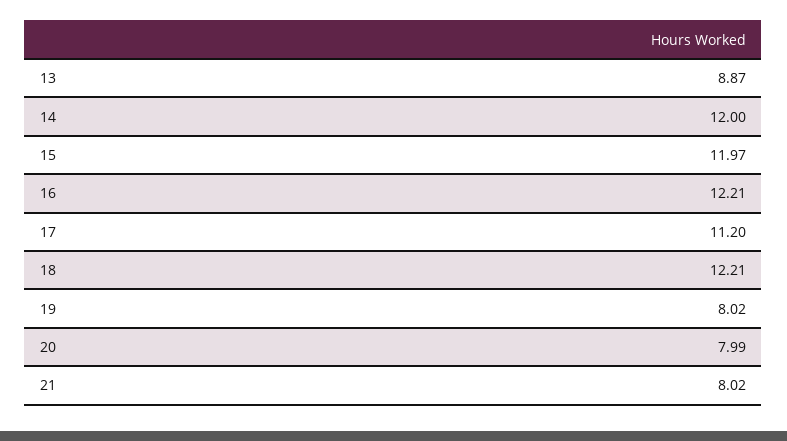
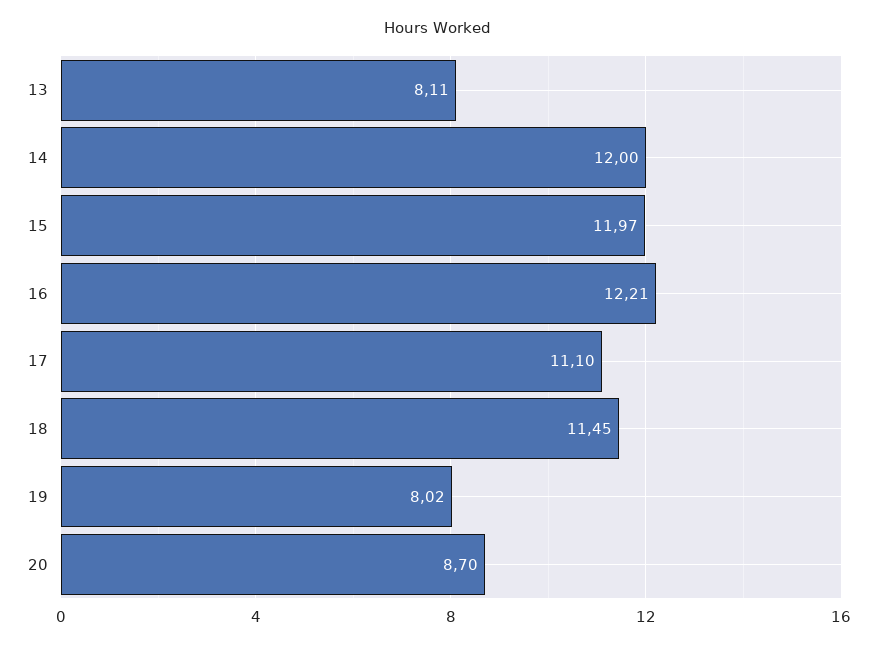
13: 8.87 -> 8.11
17: 11.2 -> 11.1
18: 12.21 -> 11.45
20: 7.99 -> 8.7
21: 8.02 -> none

